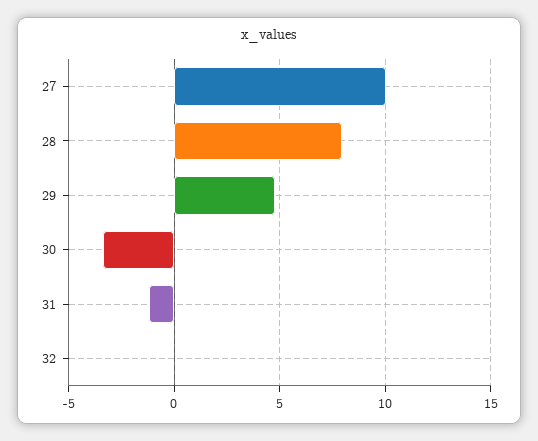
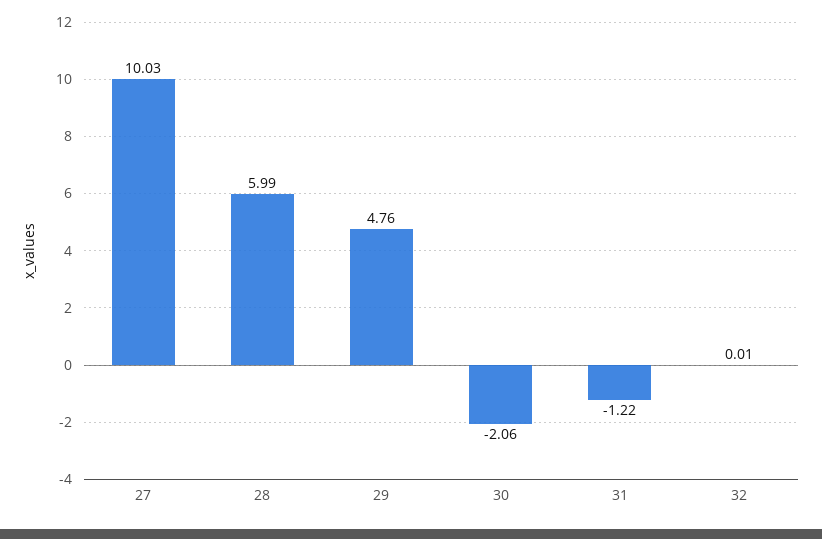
28: 8 -> 5.99
30: -3.5 -> -2.06

